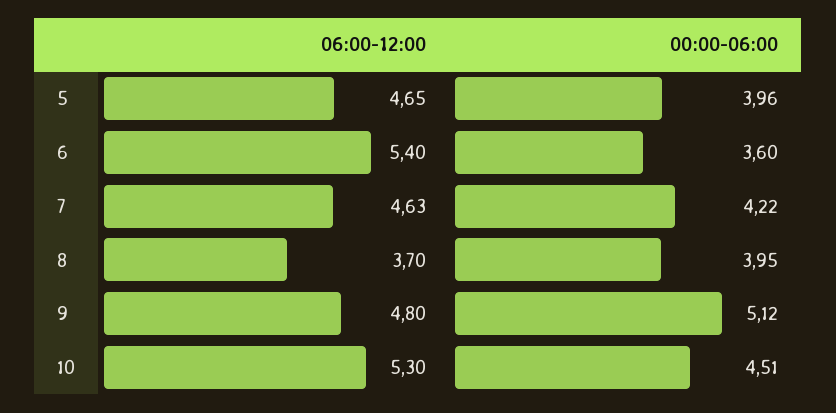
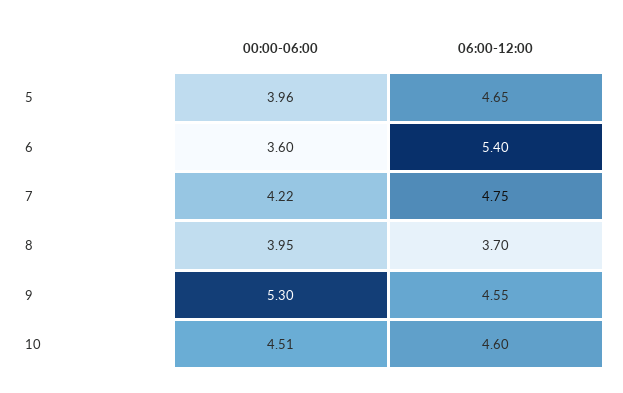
06:00-12:00, 7: 4.63 -> 4.75
06:00-12:00, 9: 4.8 -> 4.55
00:00-06:00, 9: 5.12 -> 5.3
06:00-12:00, 10: 5.3 -> 4.6

